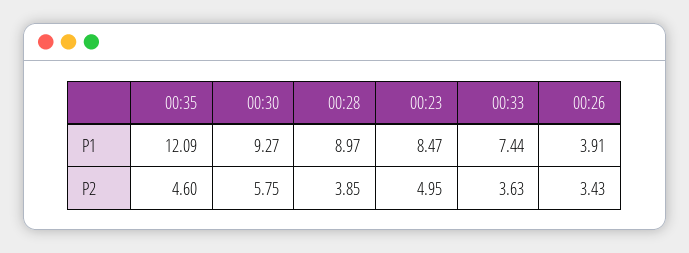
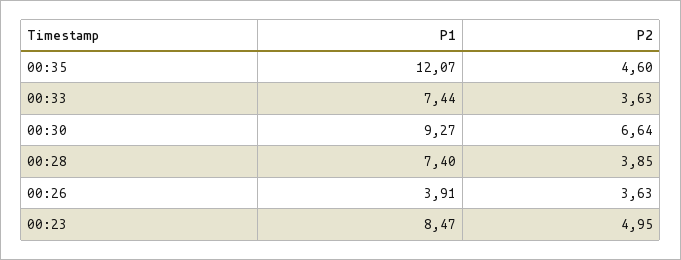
00:35, P1: 12.09 -> 12.07
00:28, P1: 8.97 -> 7.4
00:30, P2: 5.75 -> 6.64
00:26, P2: 3.43 -> 3.63

